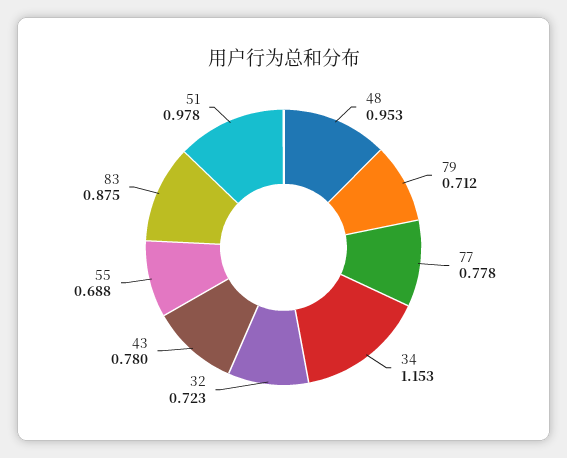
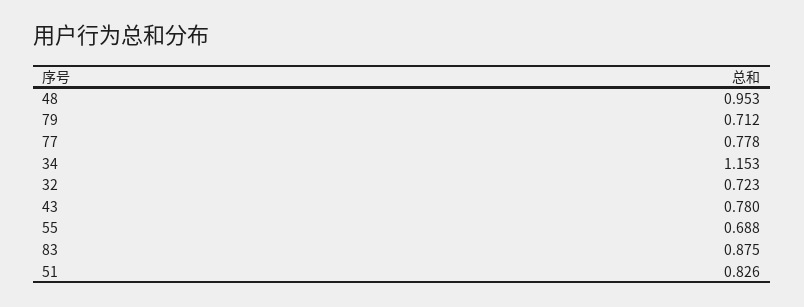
51: 0.978 -> 0.826

